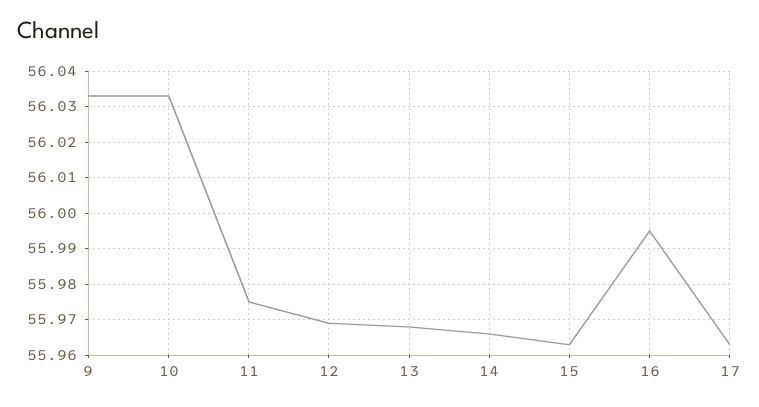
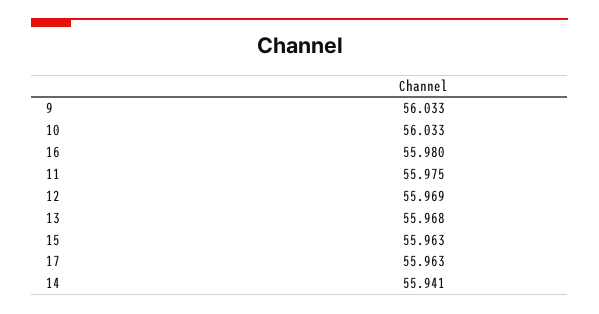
14: 55.965 -> 55.941
16: 55.995 -> 55.98

